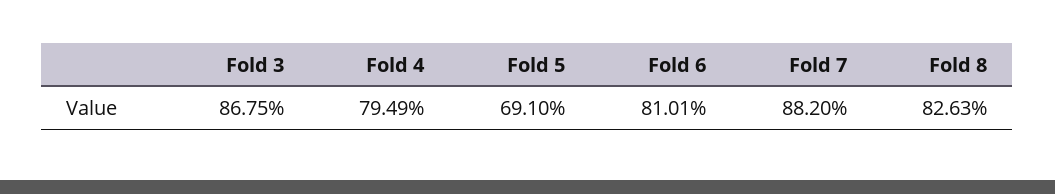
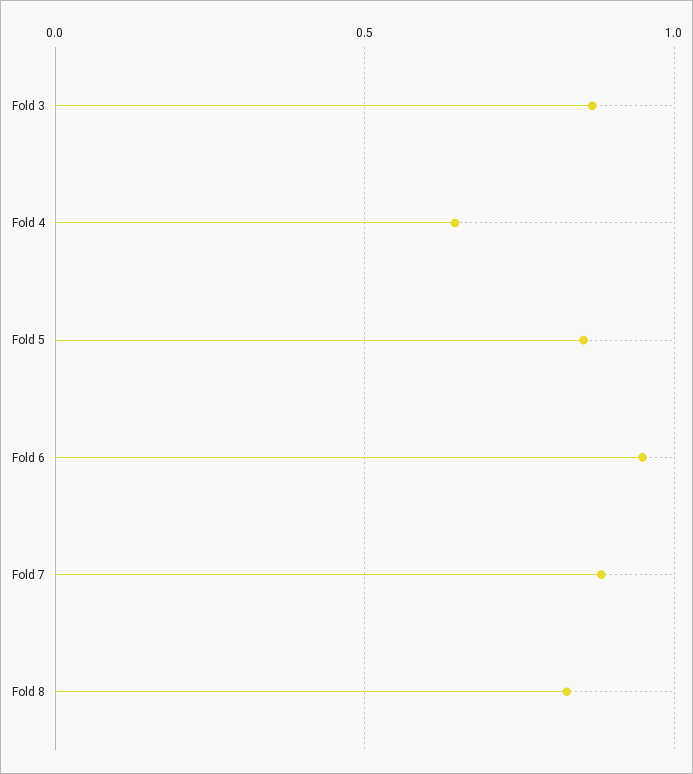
Fold 4: 0.7949 -> 0.65
Fold 5: 0.691 -> 0.85
Fold 6: 0.8101 -> 0.95

